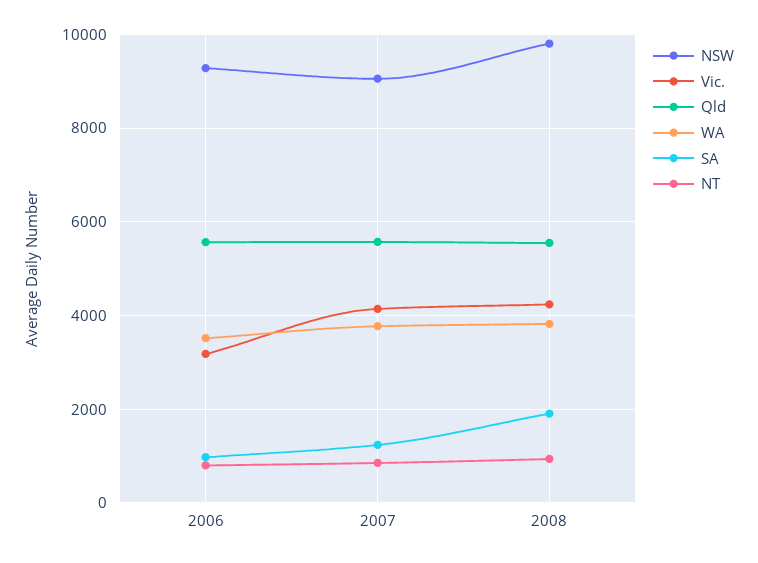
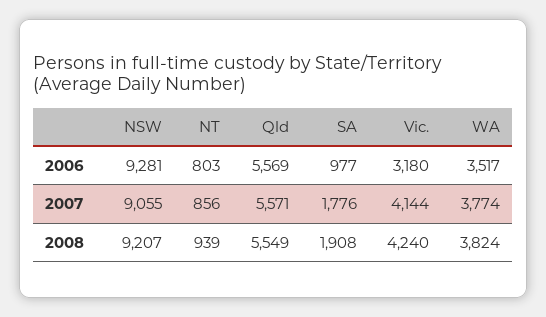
SA, 2007: 1200 -> 1776
NSW, 2008: 9800 -> 9207

